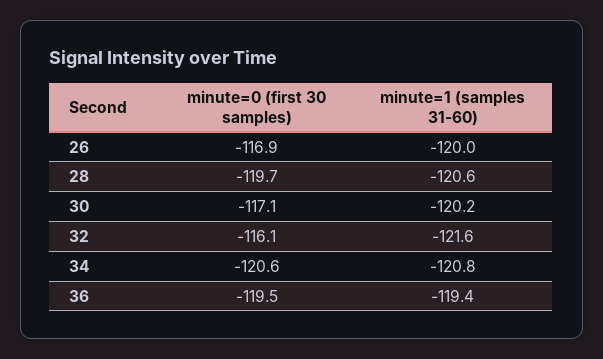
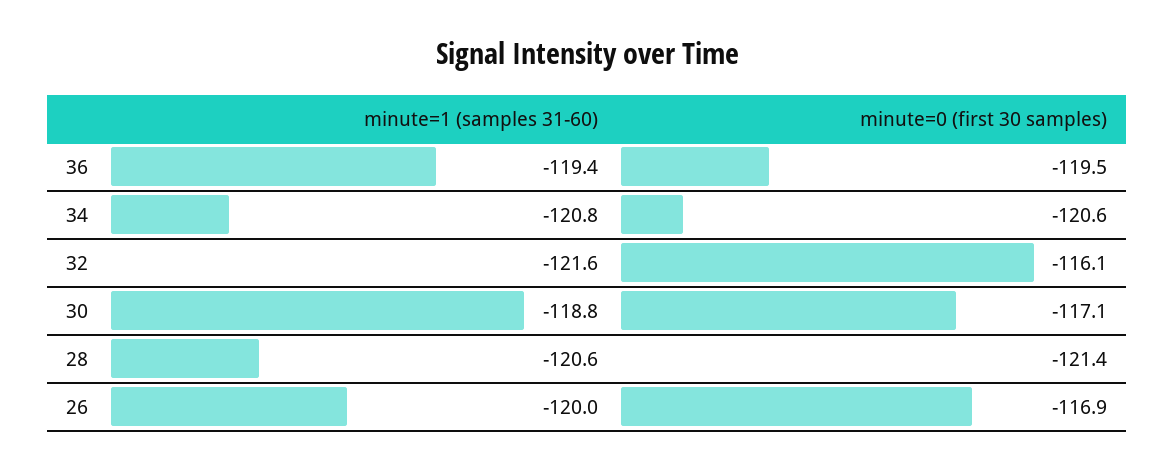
minute=0 (first 30 samples), 28: -119.7 -> -121.4
minute=1 (samples 31-60), 30: -120.2 -> -118.8

